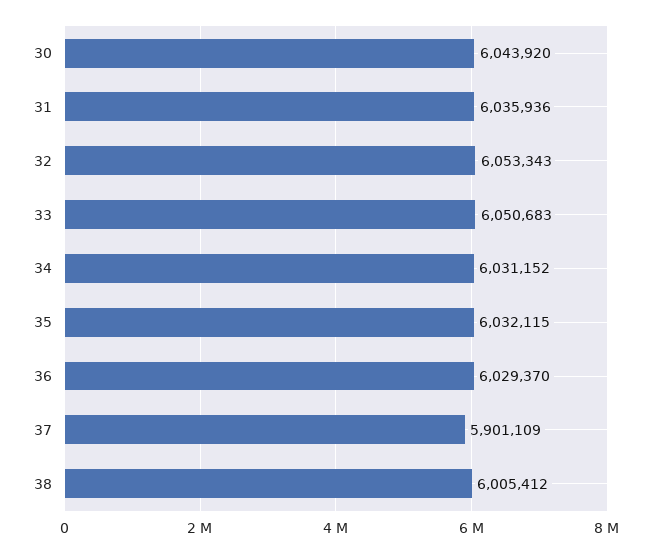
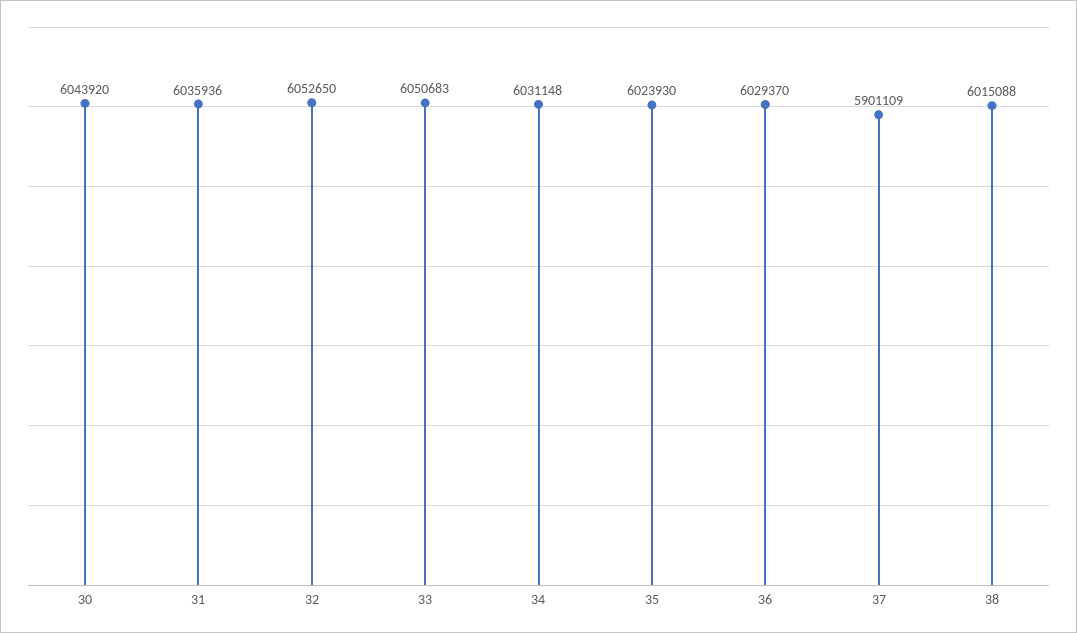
32: 6053343 -> 6052650
34: 6031152 -> 6031148
35: 6032115 -> 6023930
38: 6005412 -> 6015088

